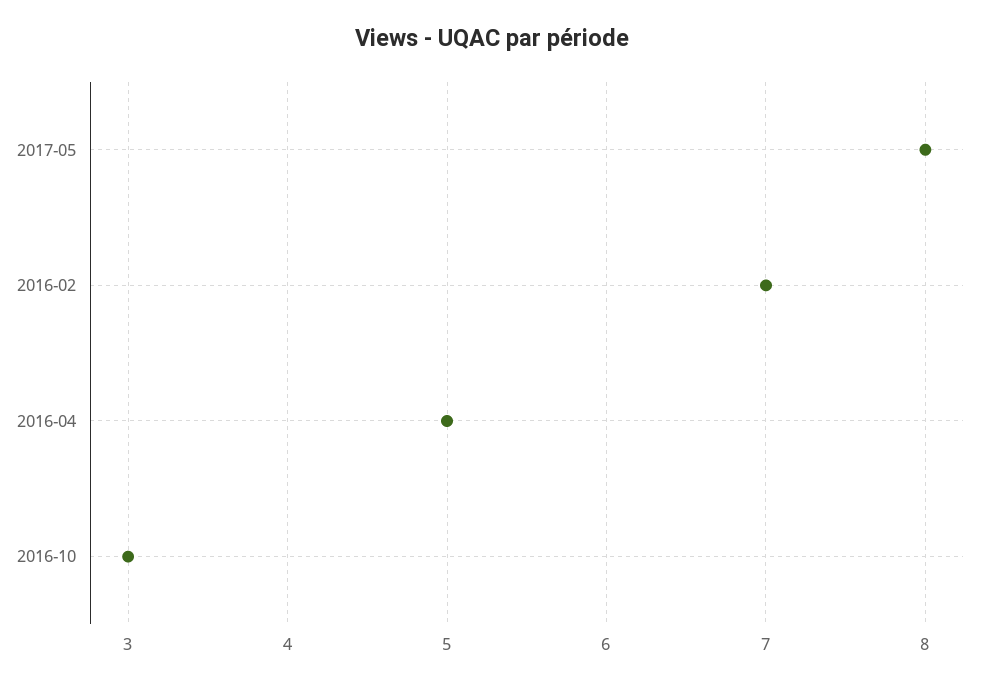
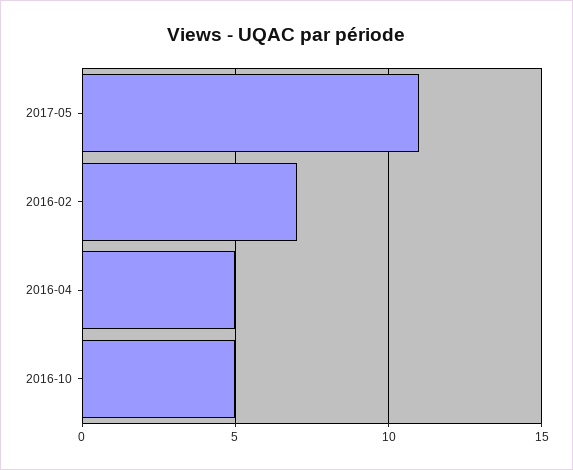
2017-05: 8 -> 11
2016-10: 3 -> 5

